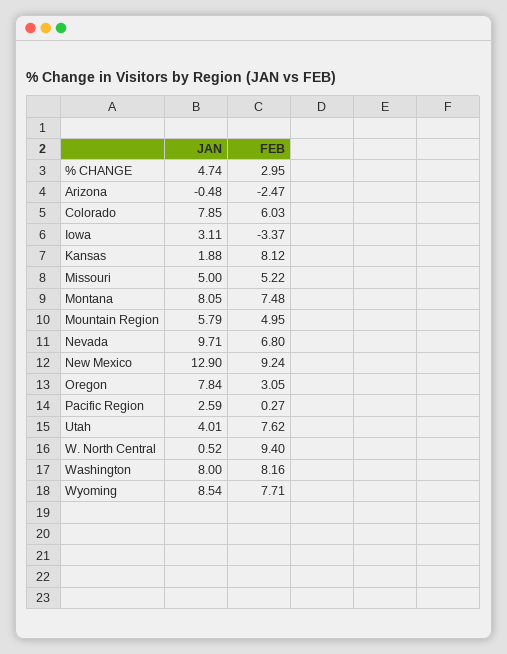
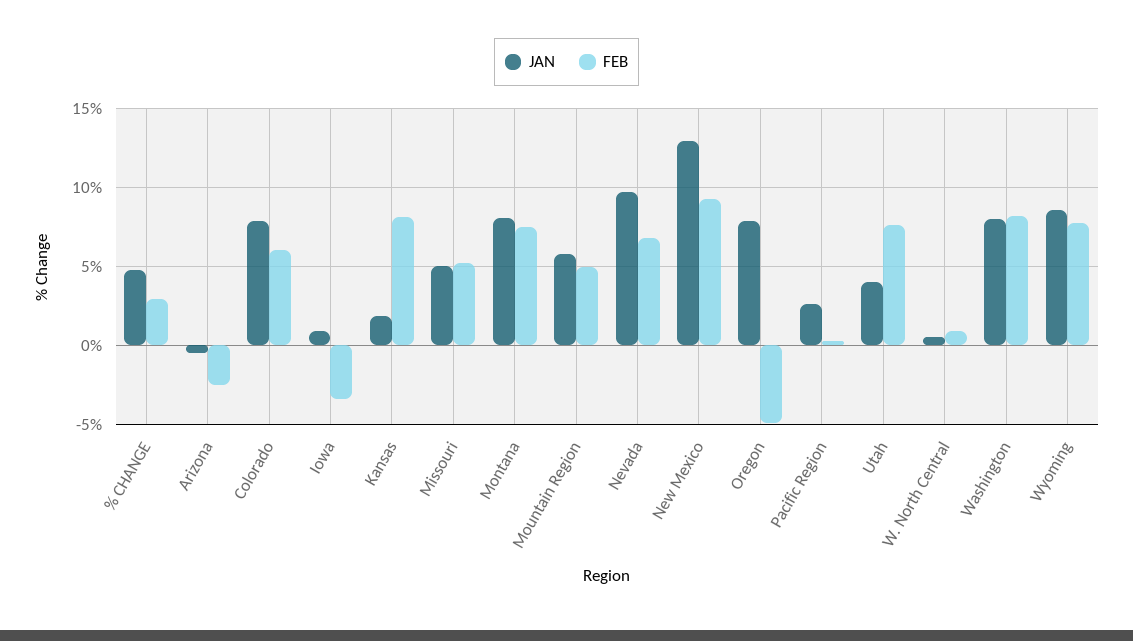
JAN, Iowa: 3.11 -> 1
FEB, Oregon: 3.05 -> -5
FEB, W. North Central: 9.4 -> 1

